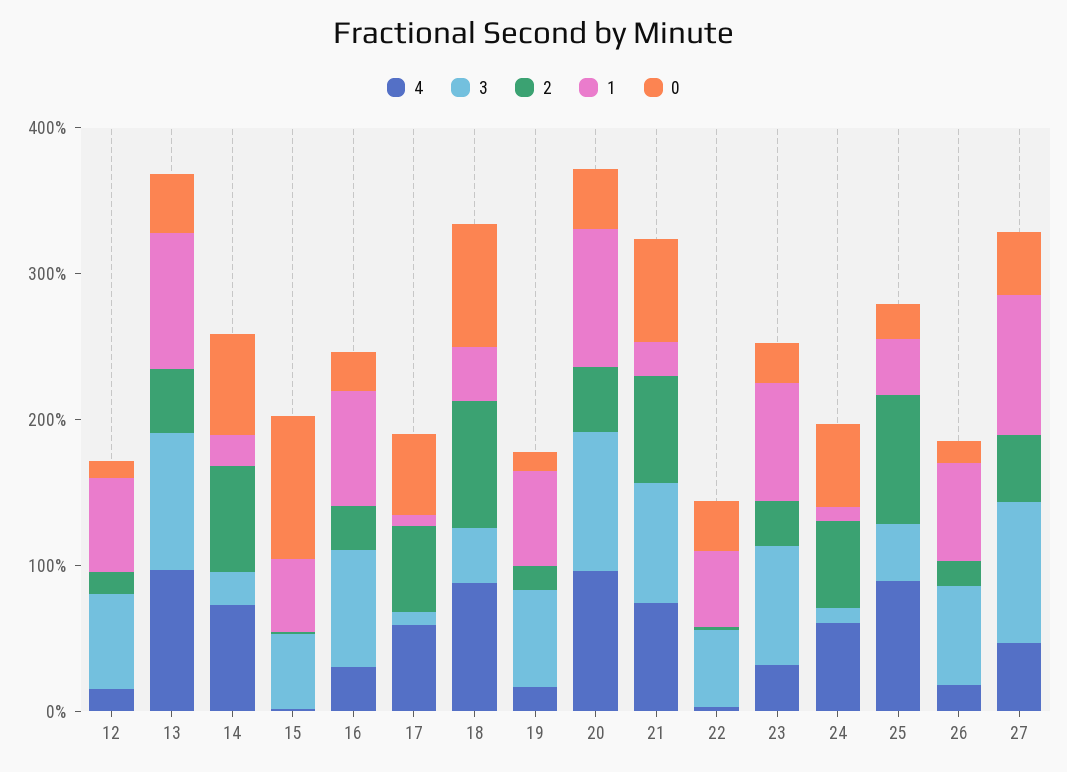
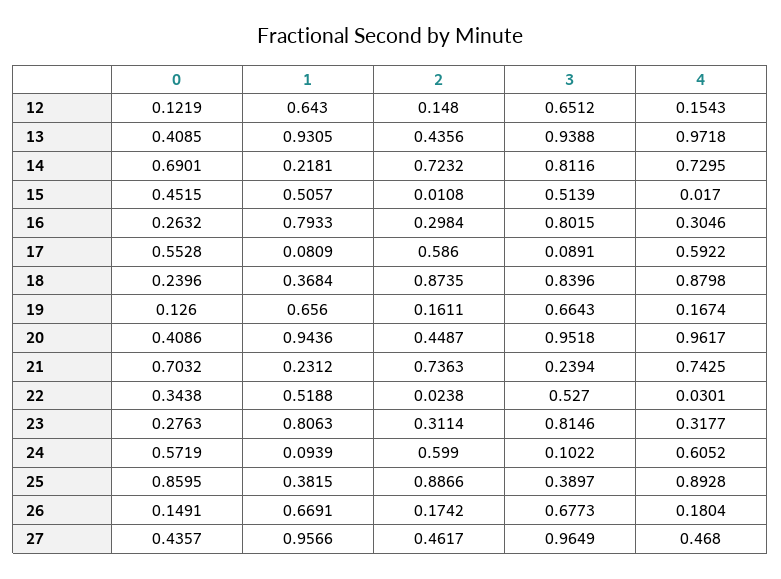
3, 14: 0.2 -> 0.8116
0, 15: 1 -> 0.4515
3, 18: 0.4 -> 0.8396
0, 18: 0.8 -> 0.2396
3, 21: 0.8 -> 0.2394
0, 25: 0.2 -> 0.8595

